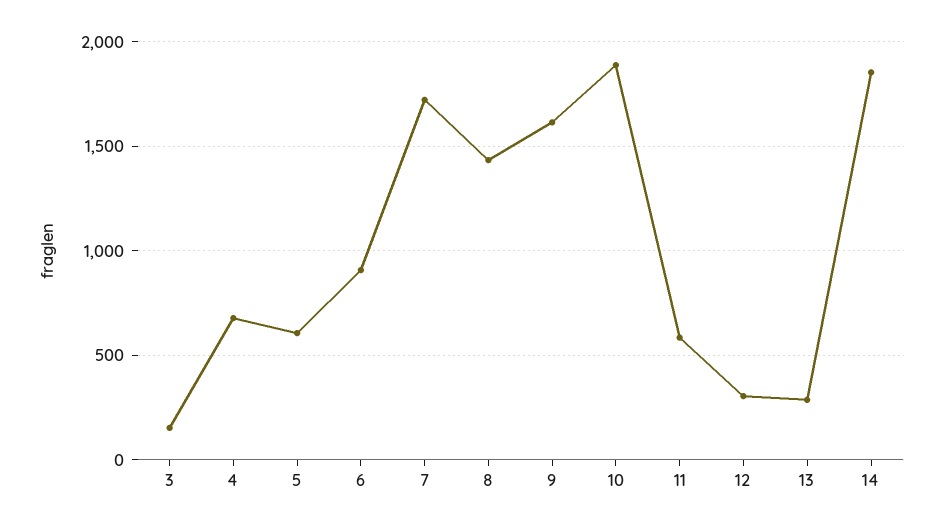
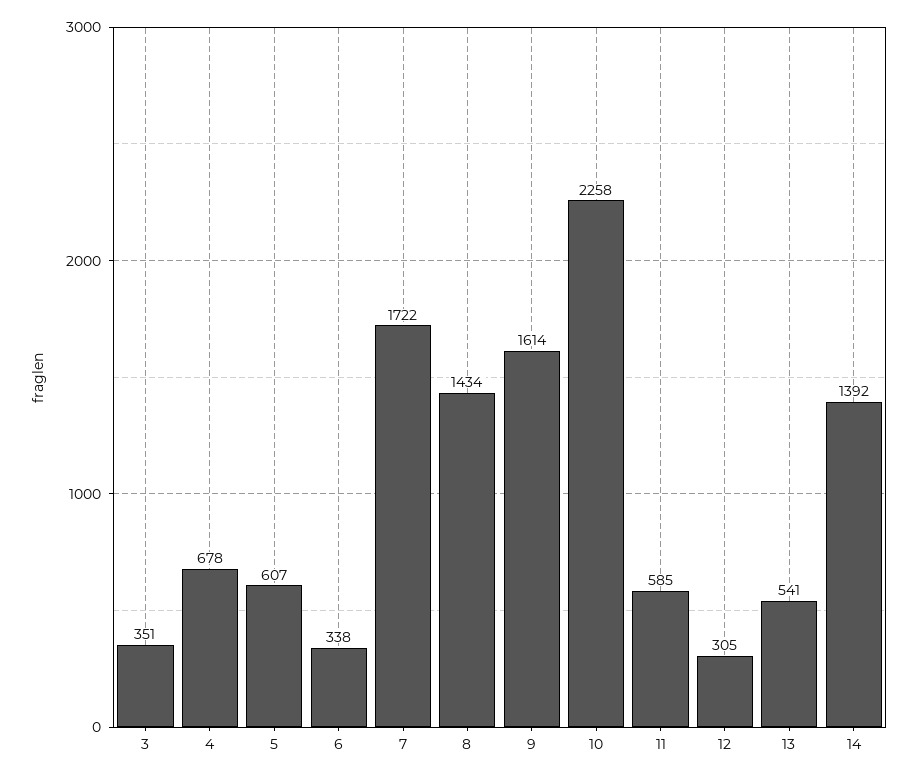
3: 150 -> 351
6: 900 -> 338
10: 1900 -> 2258
13: 300 -> 541
14: 1850 -> 1392

